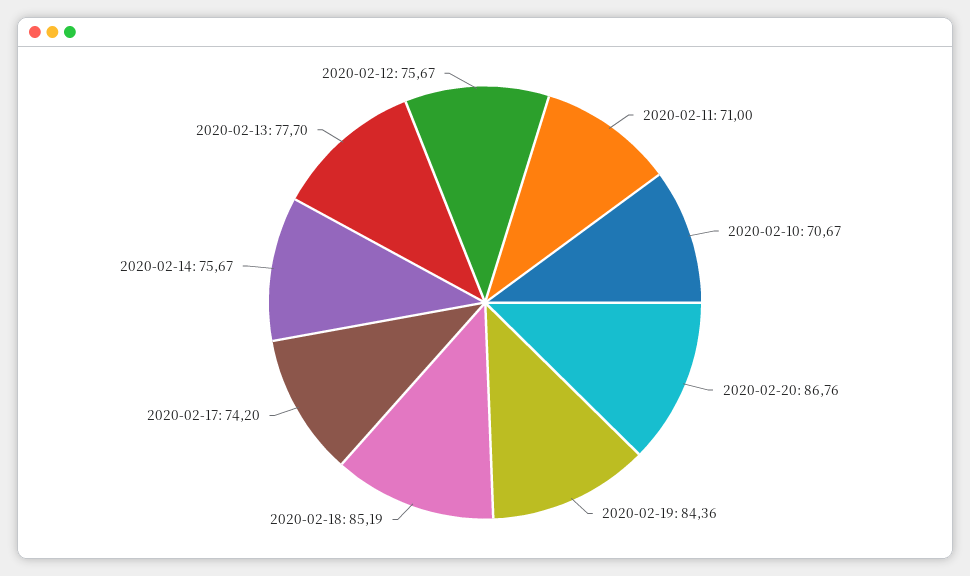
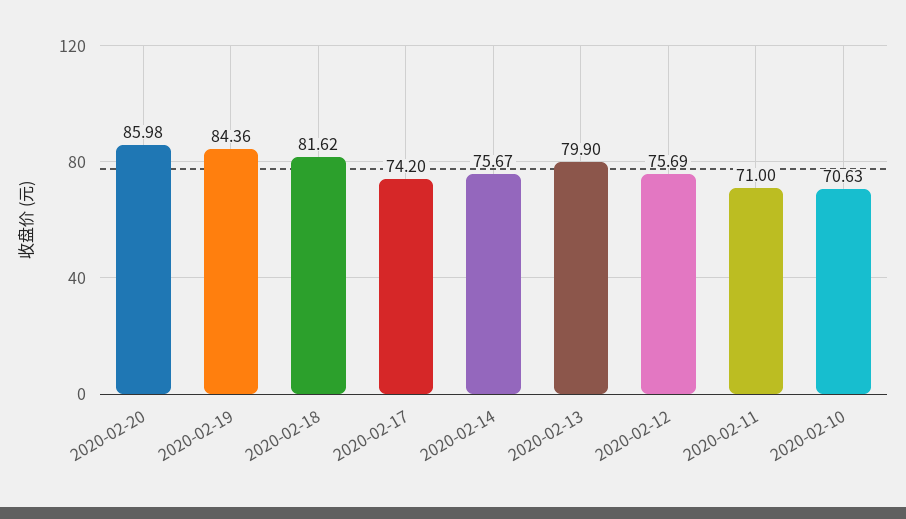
2020-02-10: 70.67 -> 70.63
2020-02-20: 86.76 -> 85.98
2020-02-18: 85.19 -> 81.62
2020-02-13: 77.7 -> 79.9
2020-02-12: 75.67 -> 75.69

